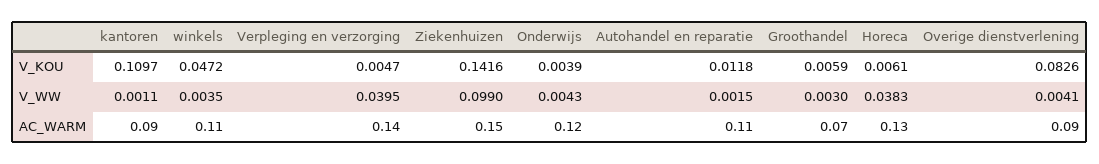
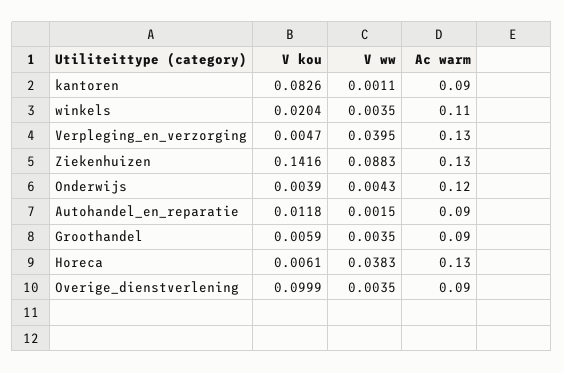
kantoren, V_KOU: 0.1097 -> 0.0826
winkels, V_KOU: 0.0472 -> 0.0204
Overige dienstverlening, V_KOU: 0.0826 -> 0.0999
Ziekenhuizen, V_WW: 0.099 -> 0.0883
Groothandel, V_WW: 0.003 -> 0.0035
Overige dienstverlening, V_WW: 0.0041 -> 0.0035
Verpleging en verzorging, AC_WARM: 0.14 -> 0.13
Ziekenhuizen, AC_WARM: 0.15 -> 0.13
Autohandel en reparatie, AC_WARM: 0.11 -> 0.09
Groothandel, AC_WARM: 0.07 -> 0.09

